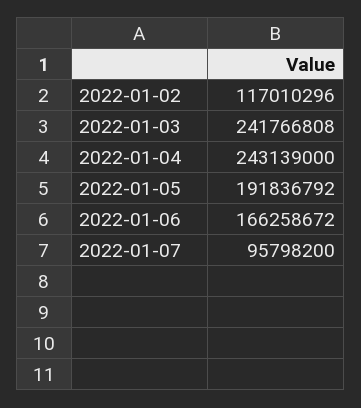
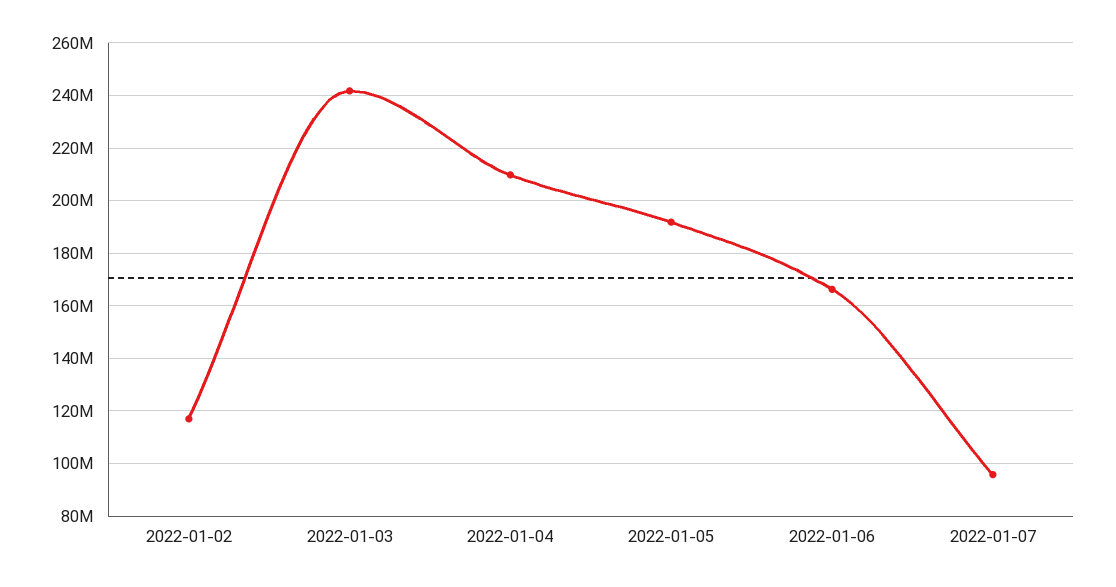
2022-01-04: 243139000 -> 210000000

